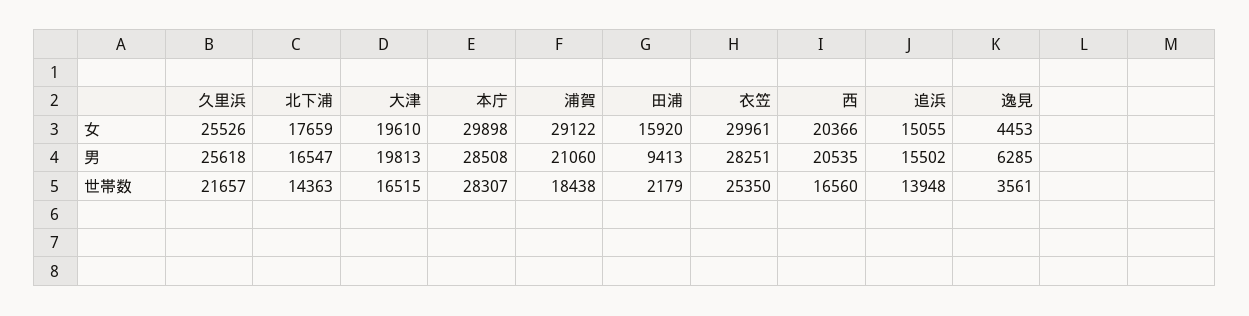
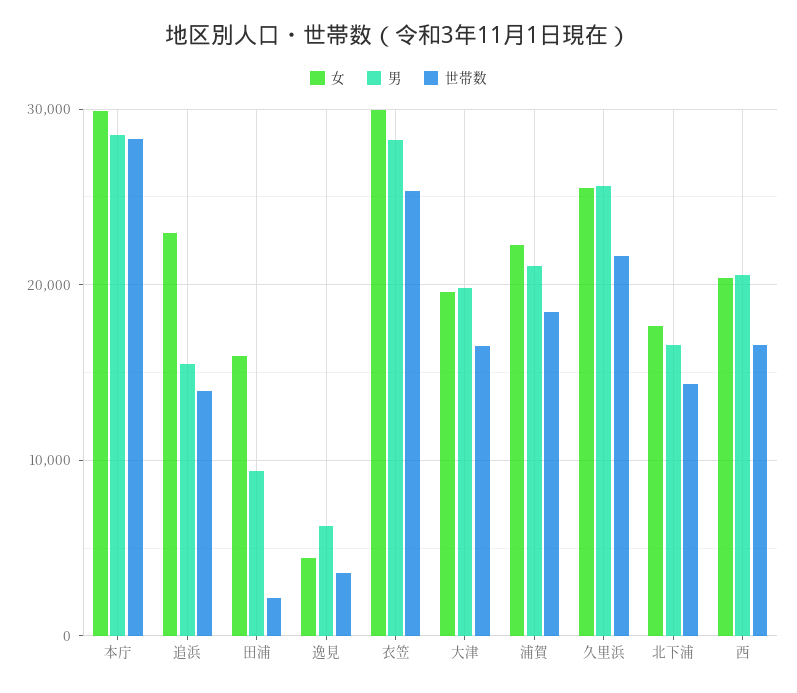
女, 浦賀: 29122 -> 22000
女, 追浜: 15055 -> 23000

